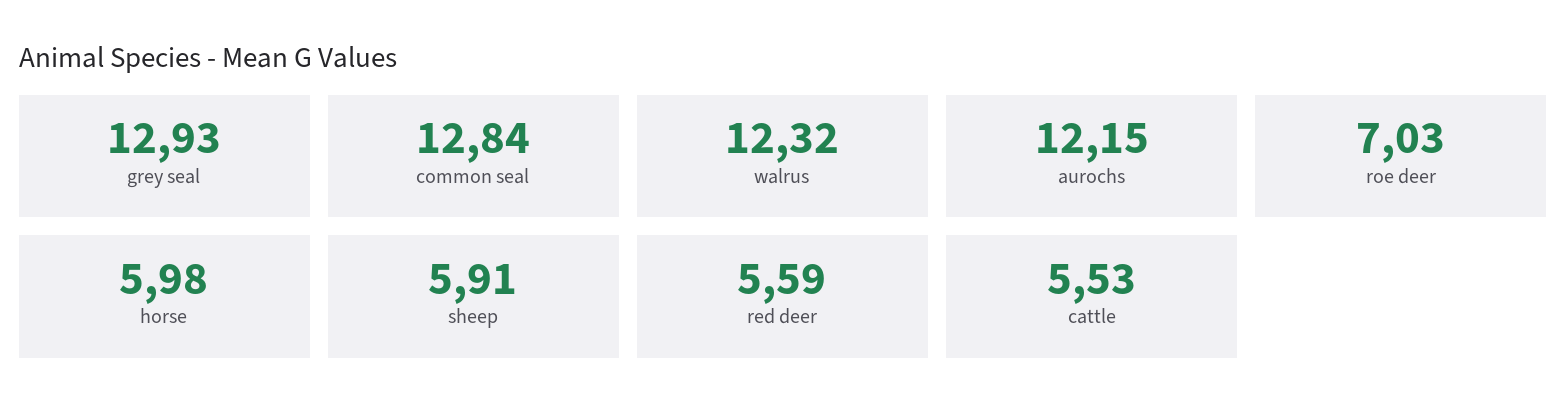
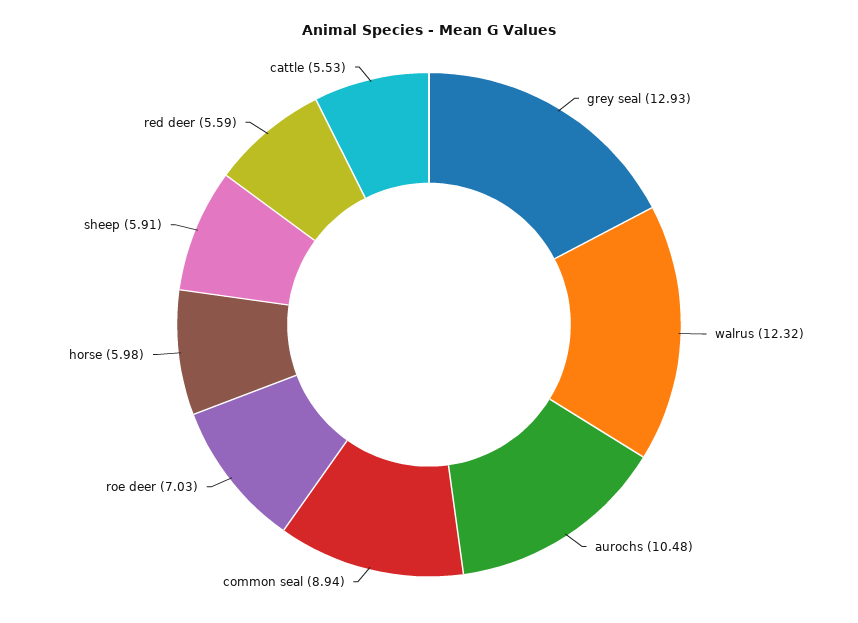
common seal: 12.84 -> 8.94
aurochs: 12.15 -> 10.48

